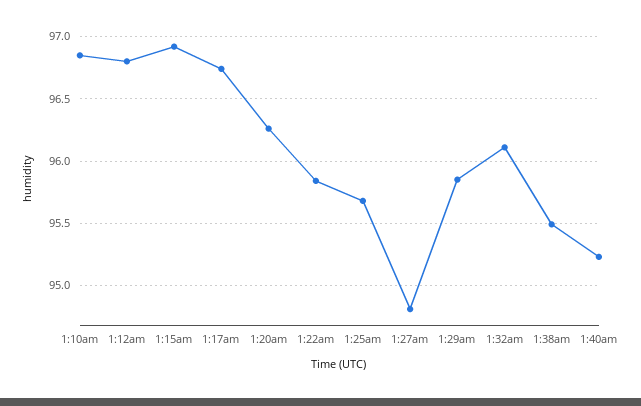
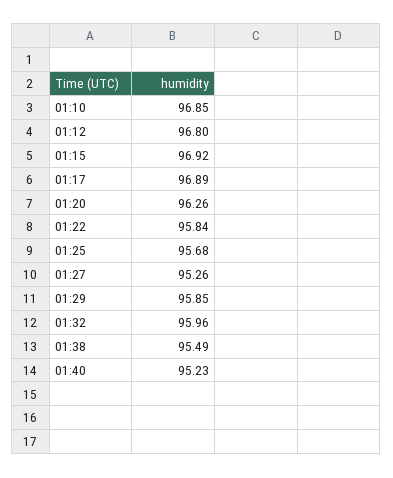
1:17am: 96.75 -> 96.89
1:27am: 94.8 -> 95.26
1:32am: 96.1 -> 95.96

